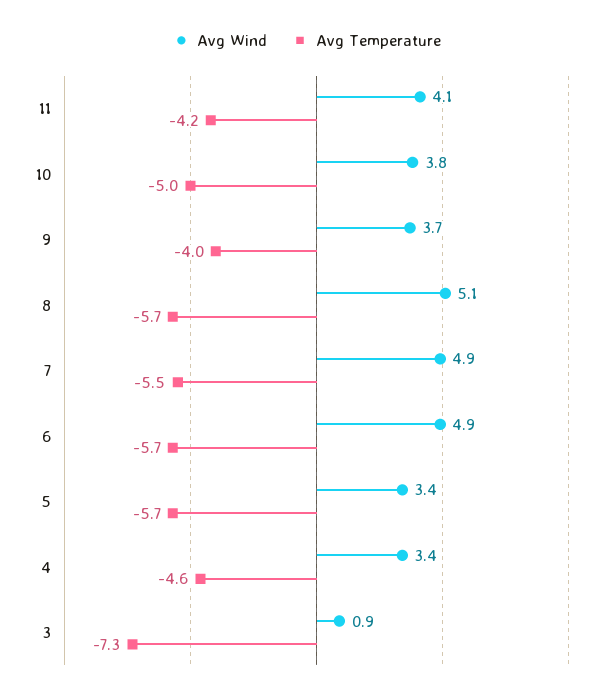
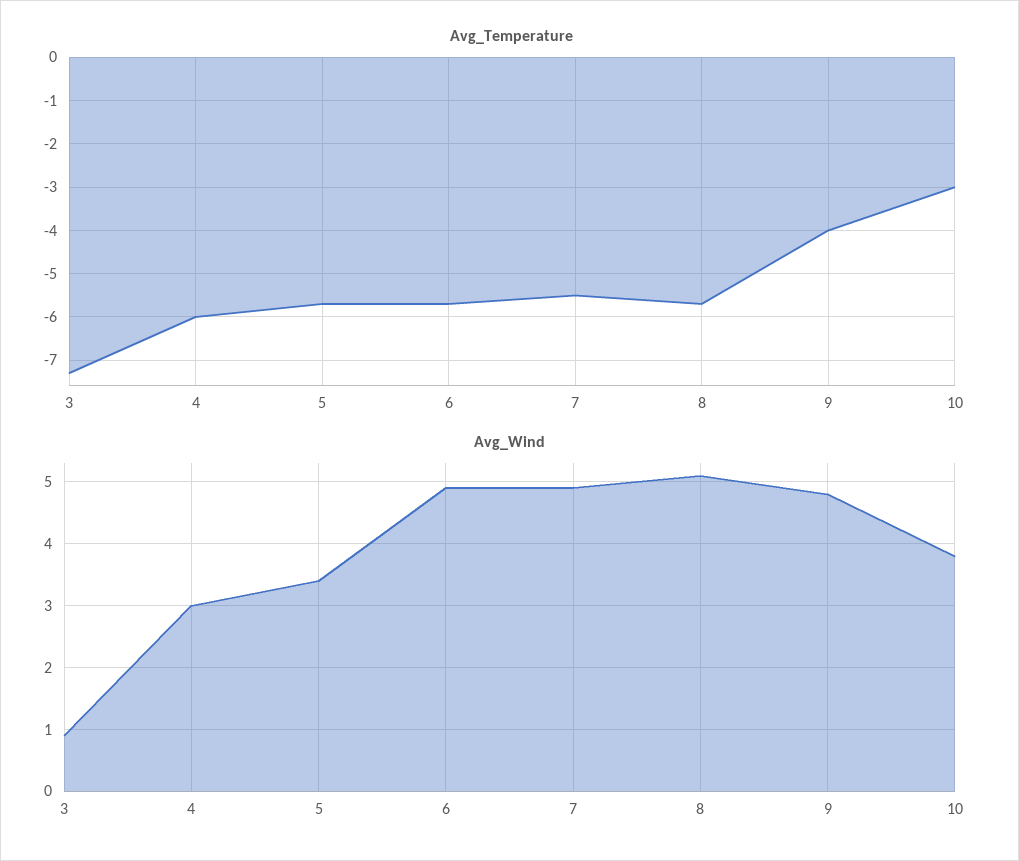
Avg Wind, 11: 4.1 -> none
Avg Temperature, 11: -4.2 -> none
Avg Temperature, 10: -5 -> -3
Avg Wind, 9: 3.7 -> 4.8
Avg Wind, 4: 3.4 -> 3
Avg Temperature, 4: -4.6 -> -6

